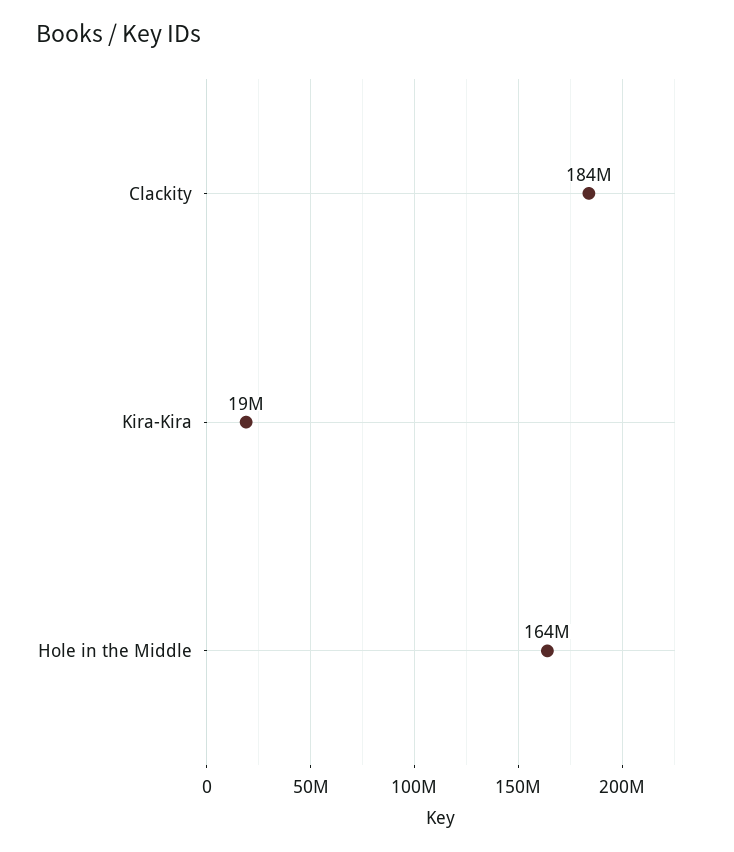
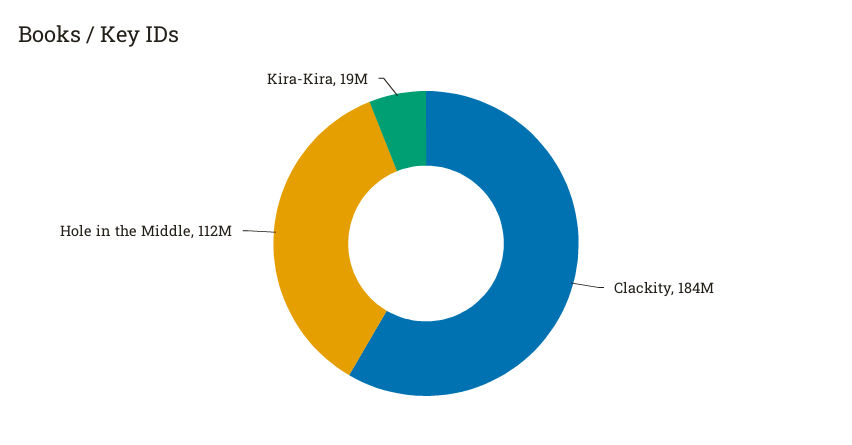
Hole in the Middle: 164000000 -> 112000000

